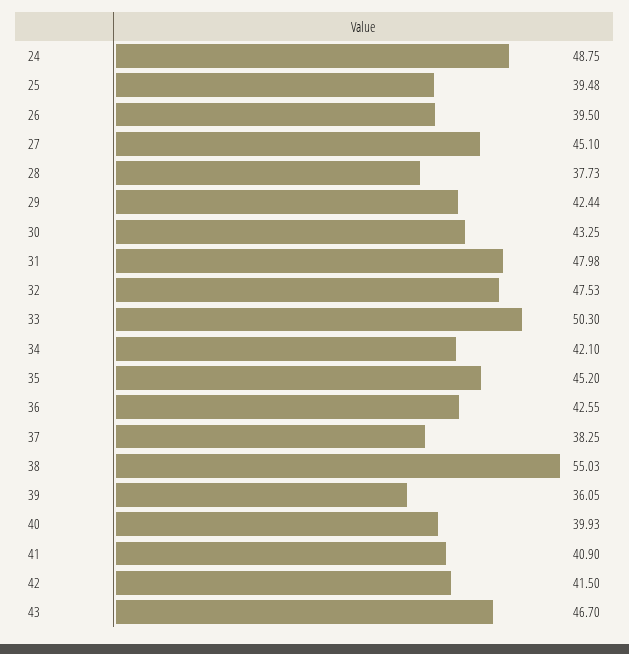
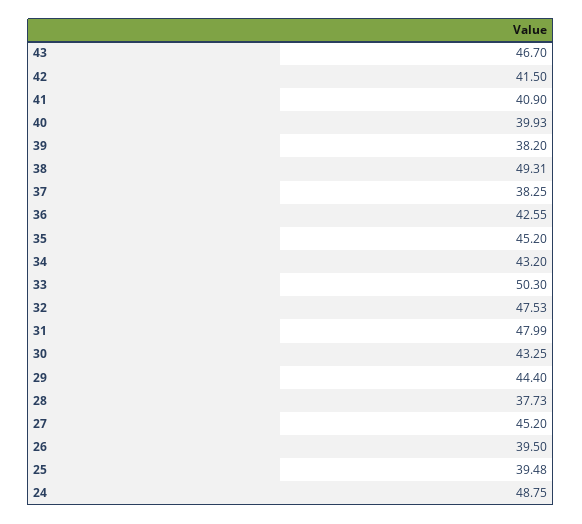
27: 45.1 -> 45.2
29: 42.44 -> 44.4
31: 47.98 -> 47.99
34: 42.1 -> 43.2
38: 55.03 -> 49.31
39: 36.05 -> 38.2

